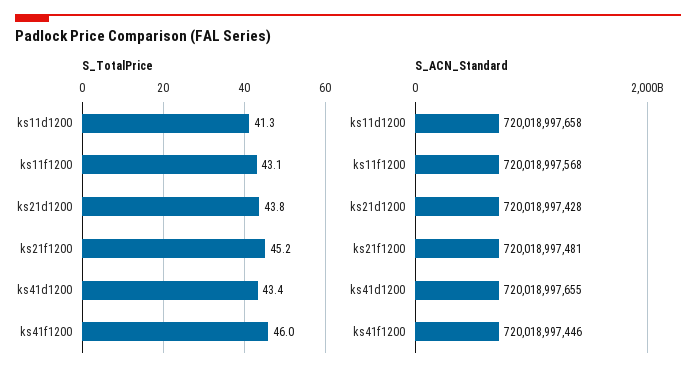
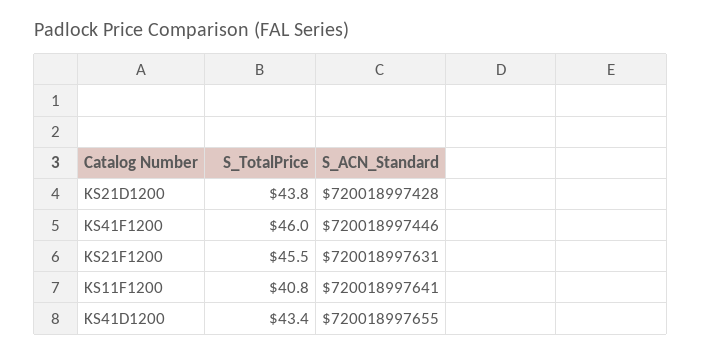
S_TotalPrice, ks11d1200: 41.3 -> none
S_TotalPrice, ks11f1200: 43.1 -> 40.8
S_TotalPrice, ks21f1200: 45.2 -> 45.5
S_ACN_Standard, ks11d1200: 720018997658 -> none
S_ACN_Standard, ks11f1200: 720018997568 -> 720018997641
S_ACN_Standard, ks21f1200: 720018997481 -> 720018997631

